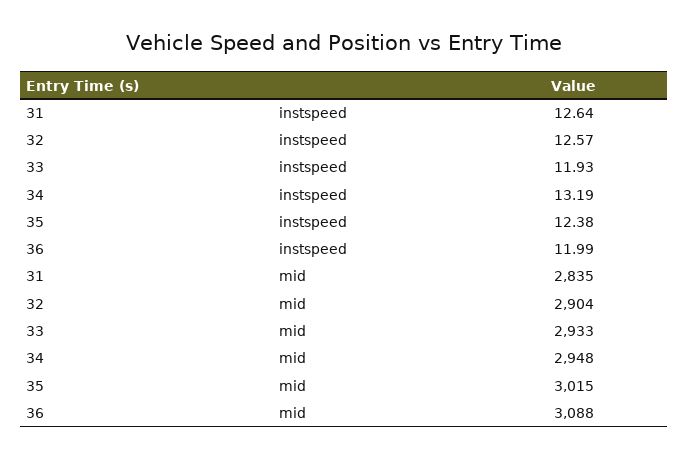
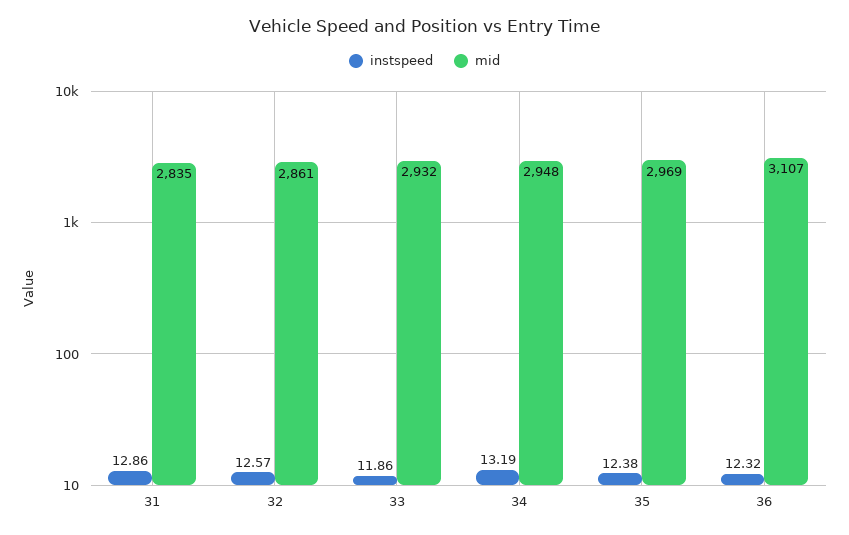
instspeed, 31: 12.64 -> 12.86
instspeed, 33: 11.93 -> 11.86
instspeed, 36: 11.99 -> 12.32
mid, 32: 2904 -> 2861
mid, 33: 2933 -> 2932
mid, 35: 3015 -> 2969
mid, 36: 3088 -> 3107

